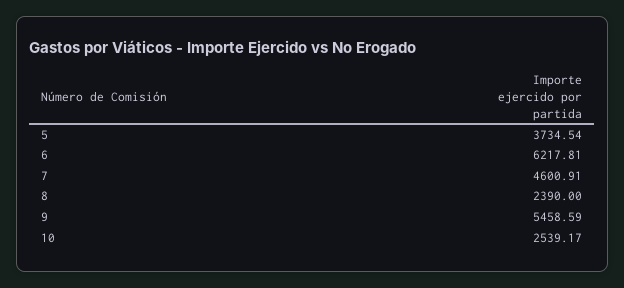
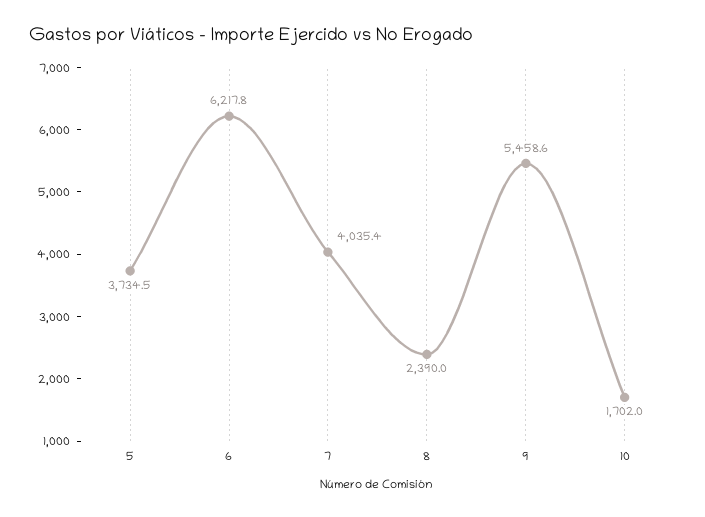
7: 4600.91 -> 4035.4
10: 2539.17 -> 1702

